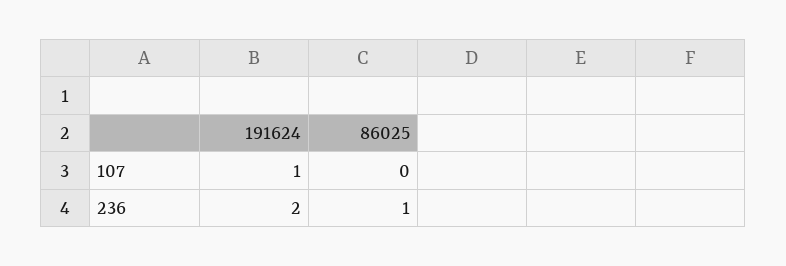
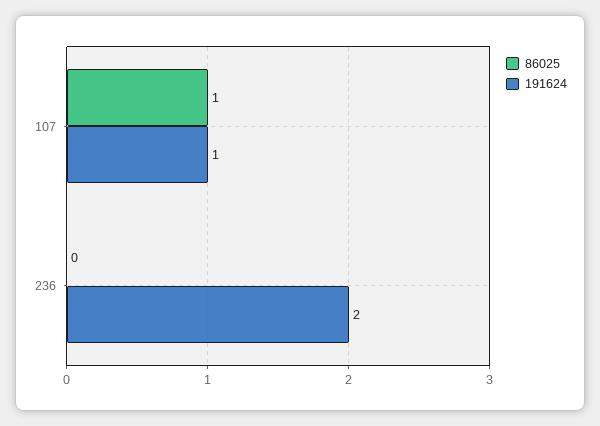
86025, 107: 0 -> 1
86025, 236: 1 -> 0

